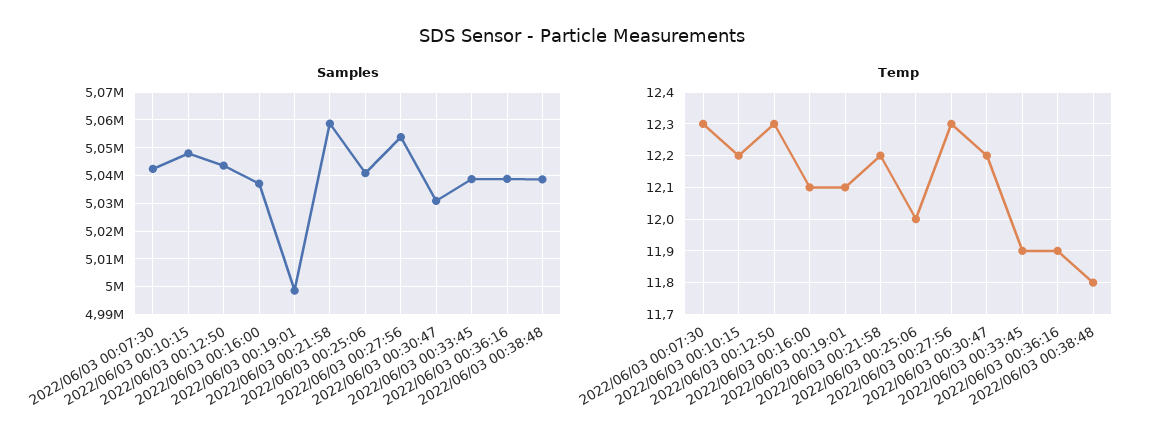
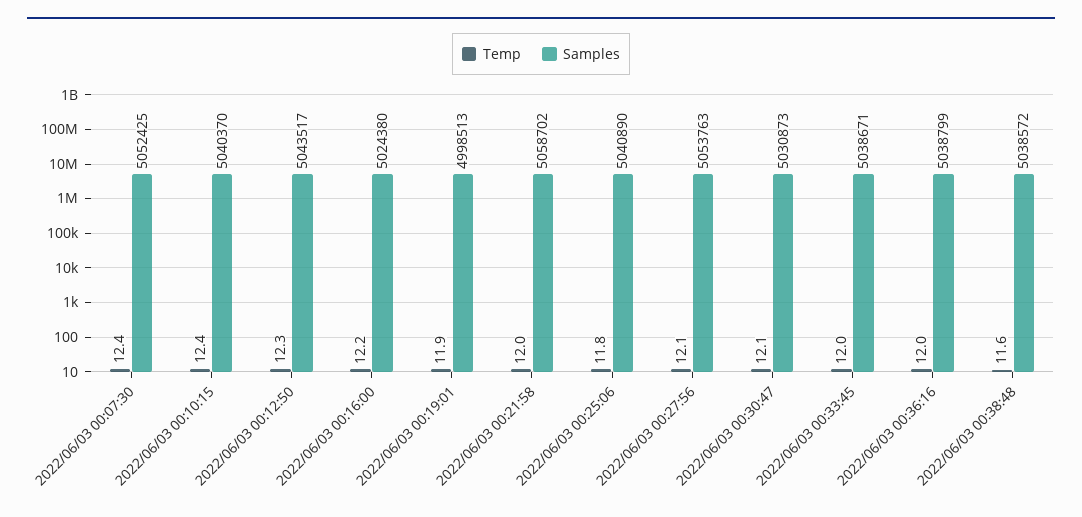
Samples, 2022/06/03 00:07:30: 5042500 -> 5052425
Samples, 2022/06/03 00:10:15: 5047500 -> 5040370
Samples, 2022/06/03 00:16:00: 5037500 -> 5024380
Temp, 2022/06/03 00:07:30: 12.3 -> 12.4
Temp, 2022/06/03 00:10:15: 12.2 -> 12.4
Temp, 2022/06/03 00:16:00: 12.1 -> 12.2
Temp, 2022/06/03 00:19:01: 12.1 -> 11.9
Temp, 2022/06/03 00:21:58: 12.2 -> 12
Temp, 2022/06/03 00:25:06: 12 -> 11.8
Temp, 2022/06/03 00:27:56: 12.3 -> 12.1
Temp, 2022/06/03 00:30:47: 12.2 -> 12.1
Temp, 2022/06/03 00:33:45: 11.9 -> 12
Temp, 2022/06/03 00:36:16: 11.9 -> 12
Temp, 2022/06/03 00:38:48: 11.8 -> 11.6

